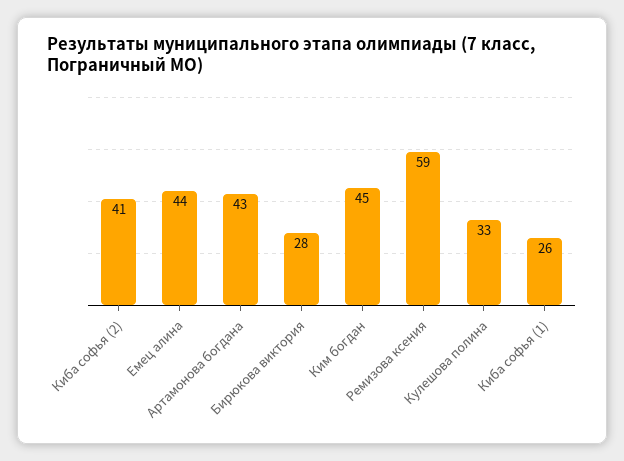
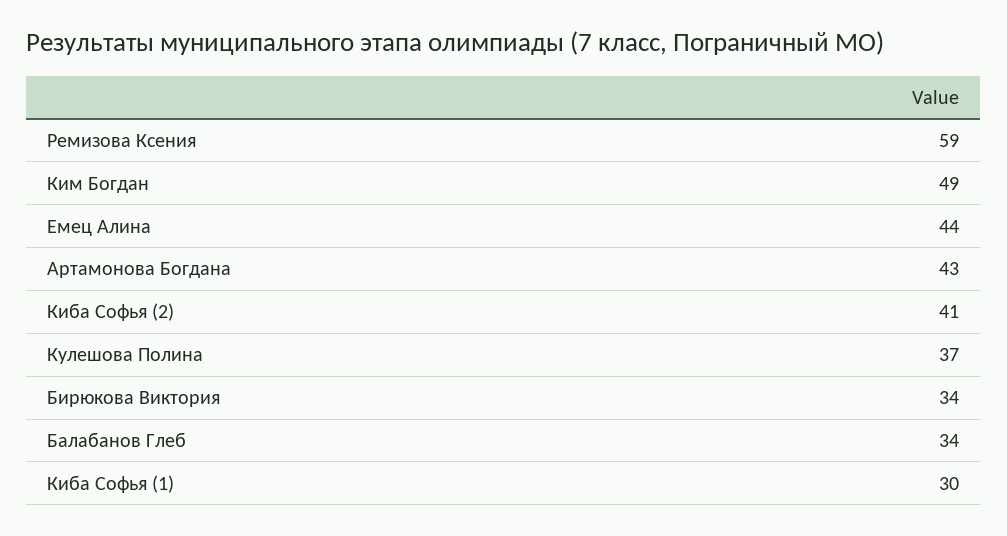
Бирюкова виктория: 28 -> 34
Ким богдан: 45 -> 49
Кулешова полина: 33 -> 37
Киба софья (1): 26 -> 30
Балабанов Глеб: none -> 34

